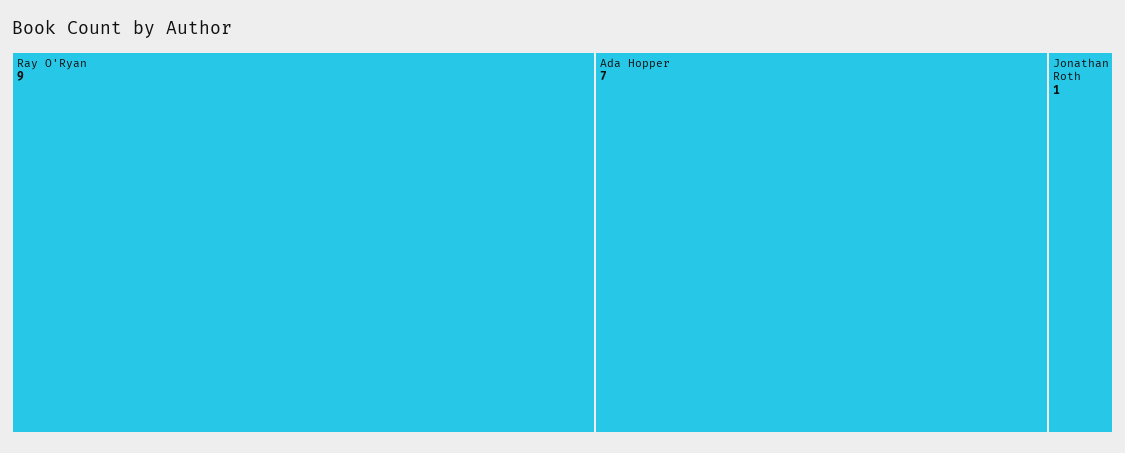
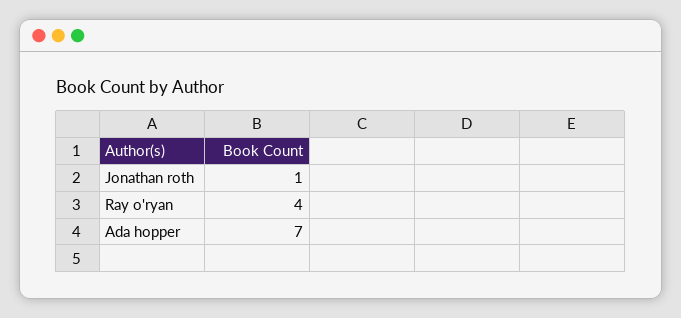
Ray O'Ryan: 9 -> 4

